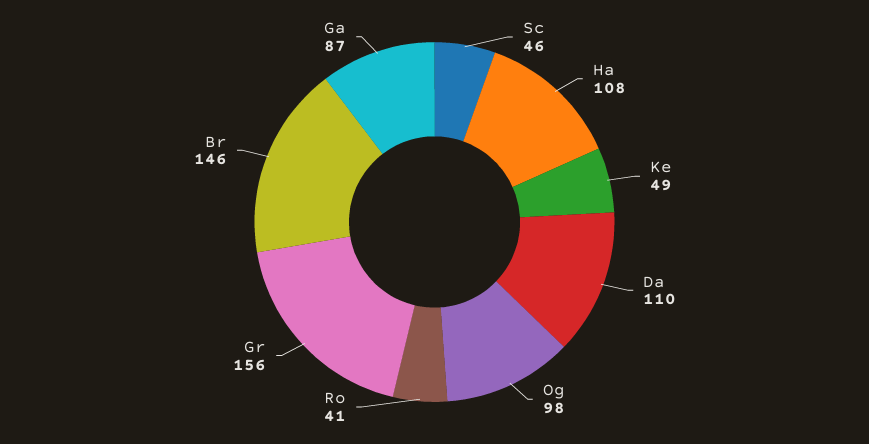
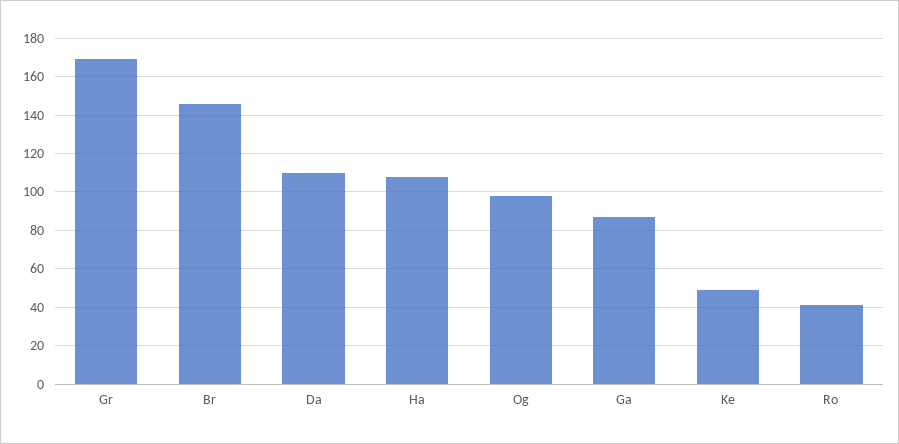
Sc: 46 -> none
Gr: 156 -> 170

